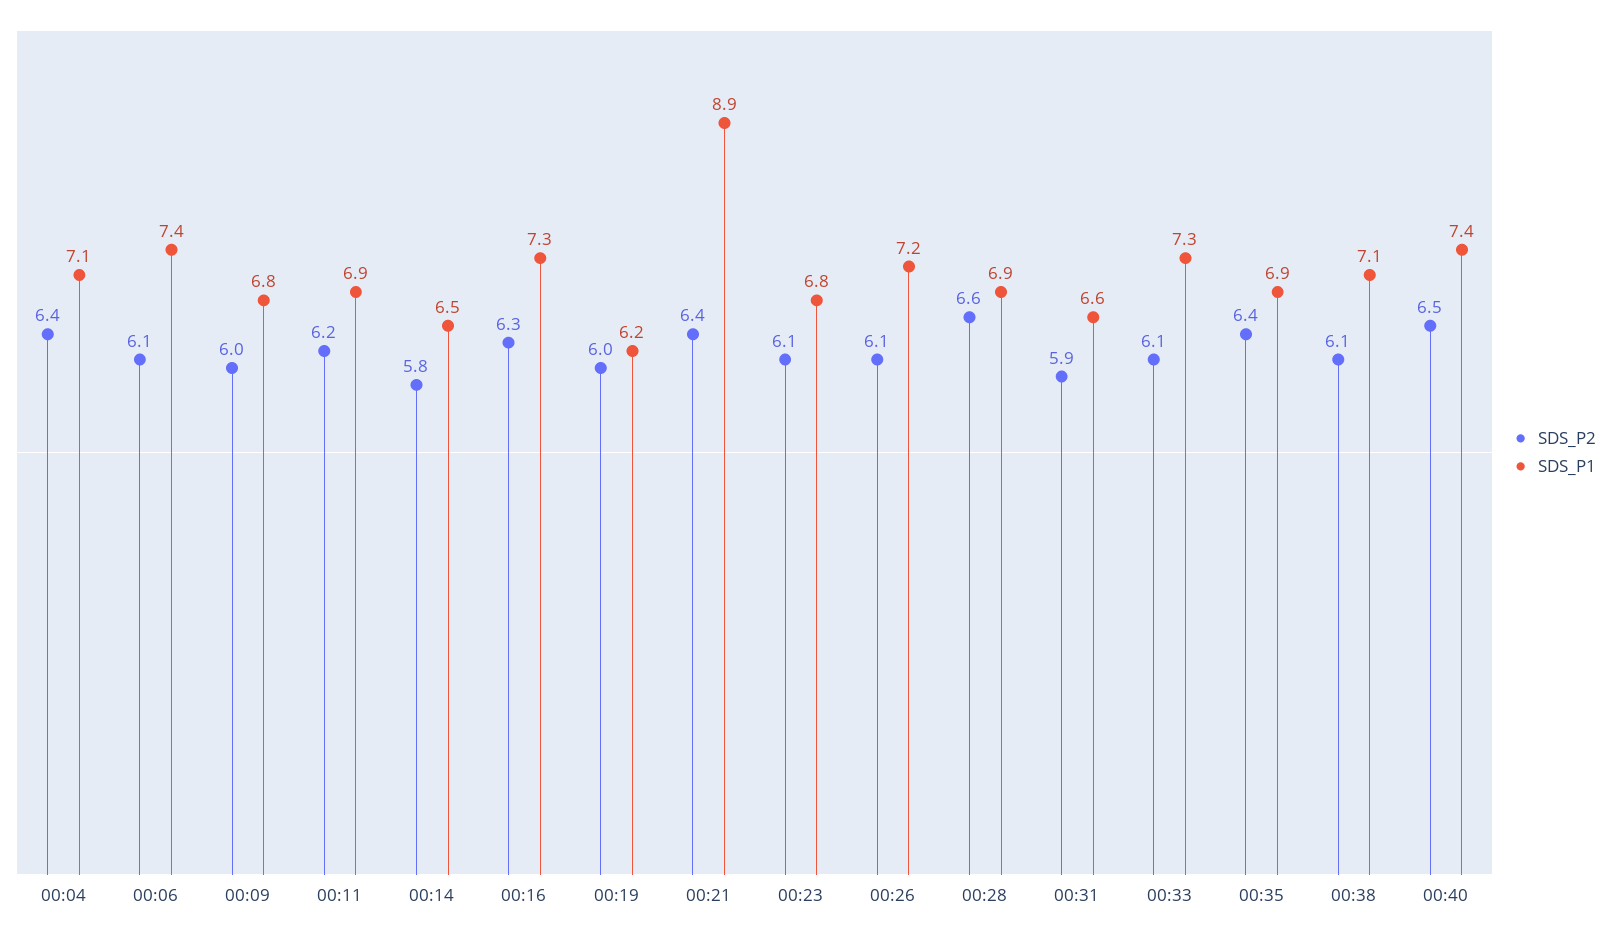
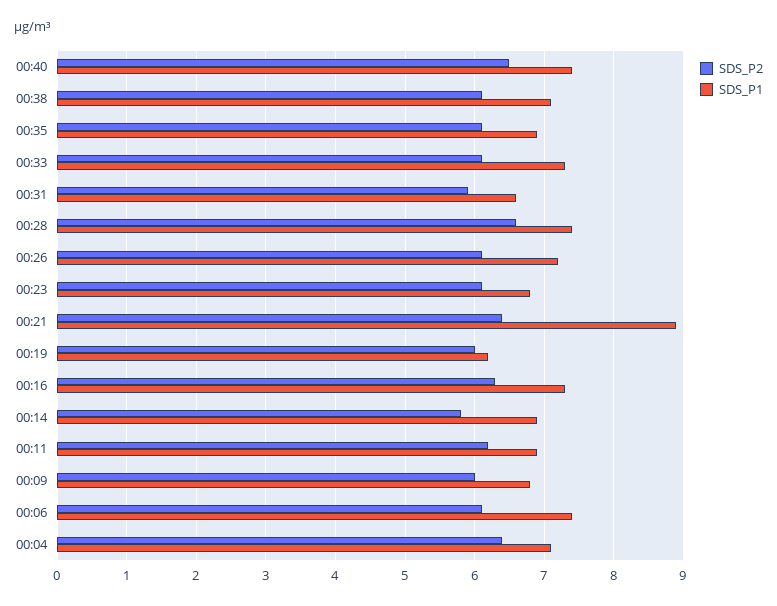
SDS_P1, 00:14: 6.5 -> 6.9
SDS_P1, 00:28: 6.9 -> 7.4
SDS_P2, 00:35: 6.4 -> 6.1

